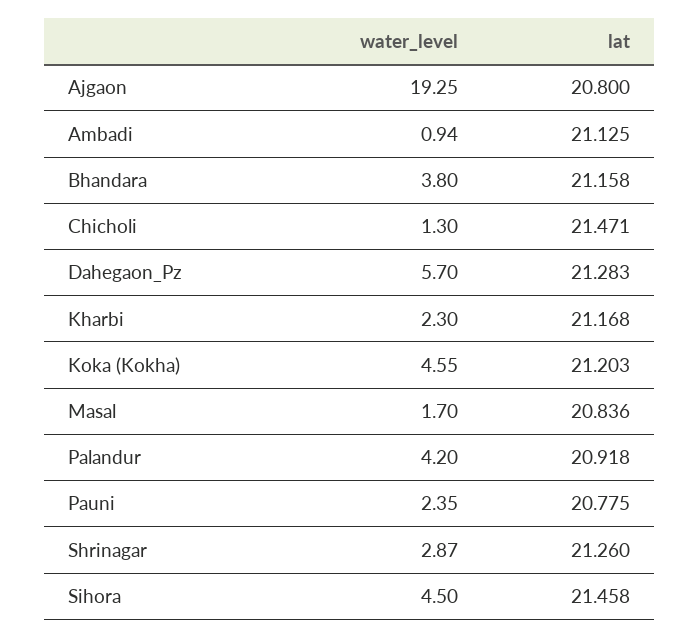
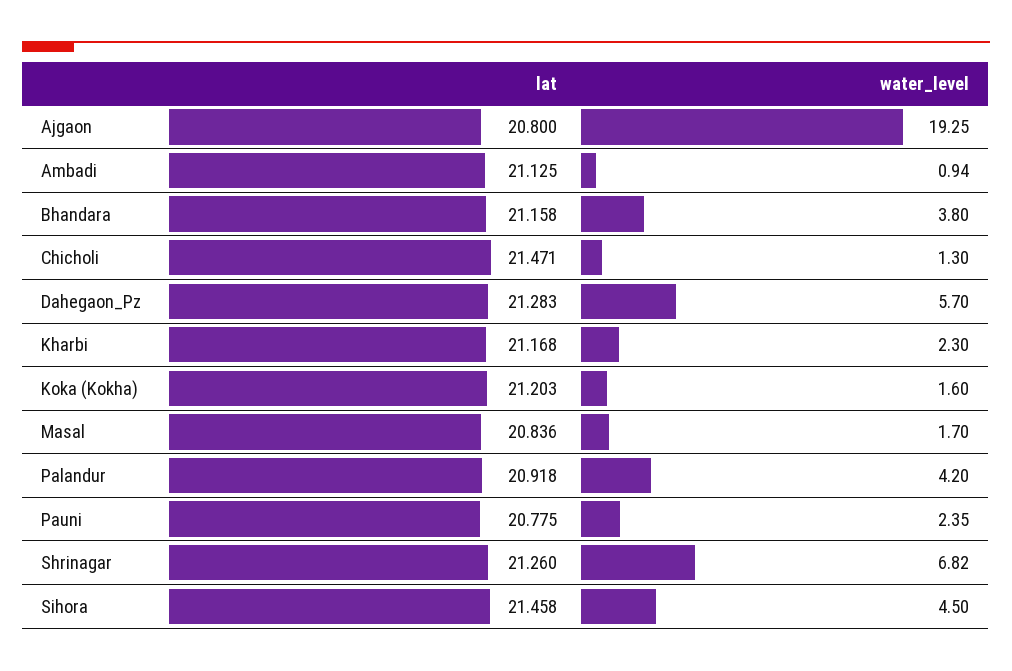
water_level, Koka (Kokha): 4.55 -> 1.6
water_level, Shrinagar: 2.87 -> 6.82

